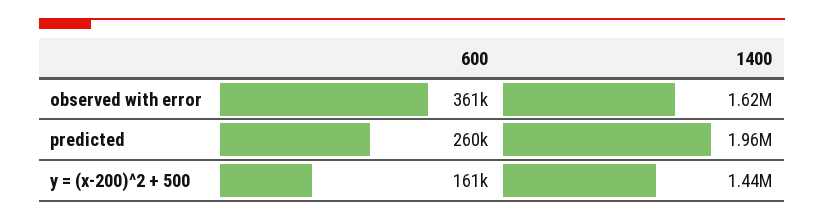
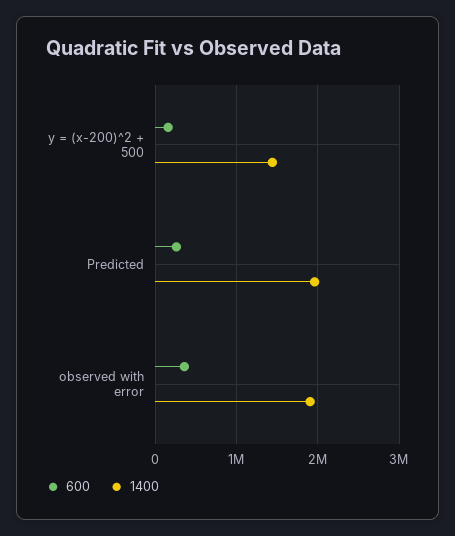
1400, observed with error: 1620000 -> 1900000

